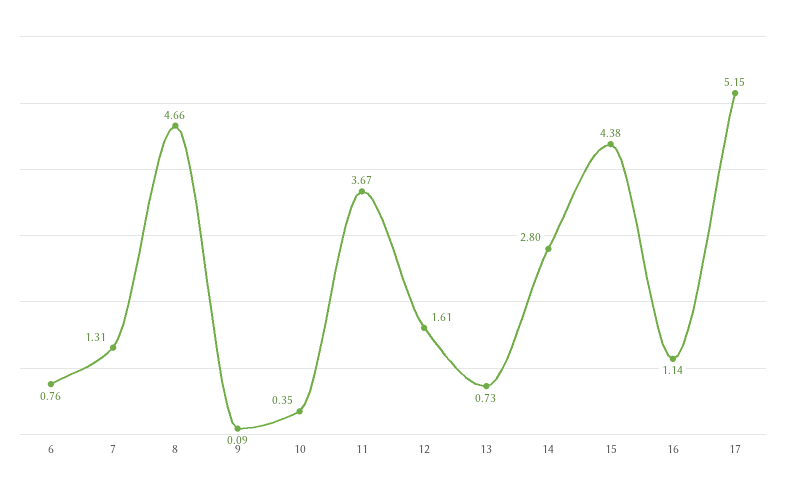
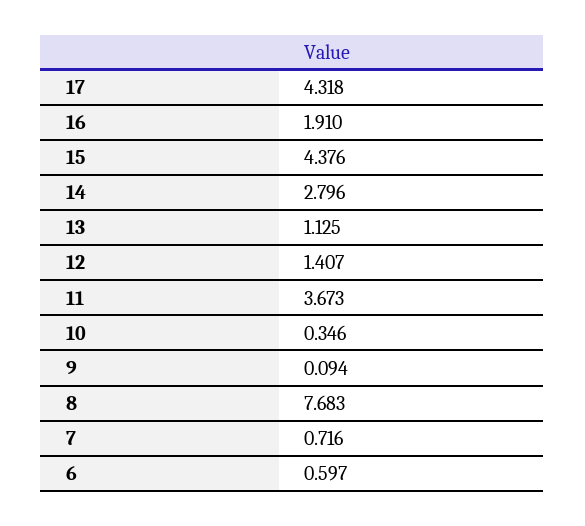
6: 0.76 -> 0.597
7: 1.31 -> 0.716
8: 4.66 -> 7.683
12: 1.61 -> 1.407
13: 0.73 -> 1.125
16: 1.14 -> 1.91
17: 5.15 -> 4.318

